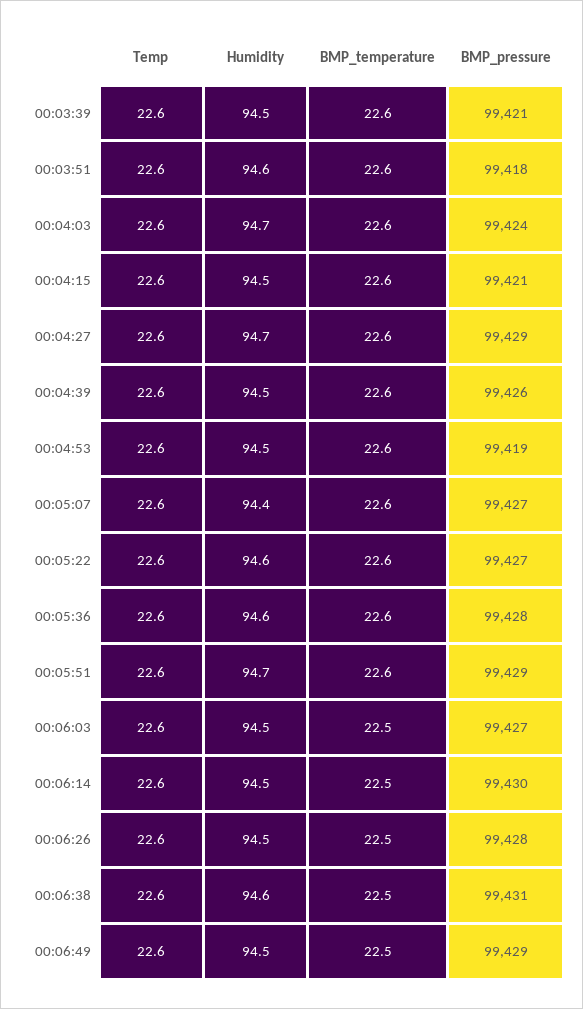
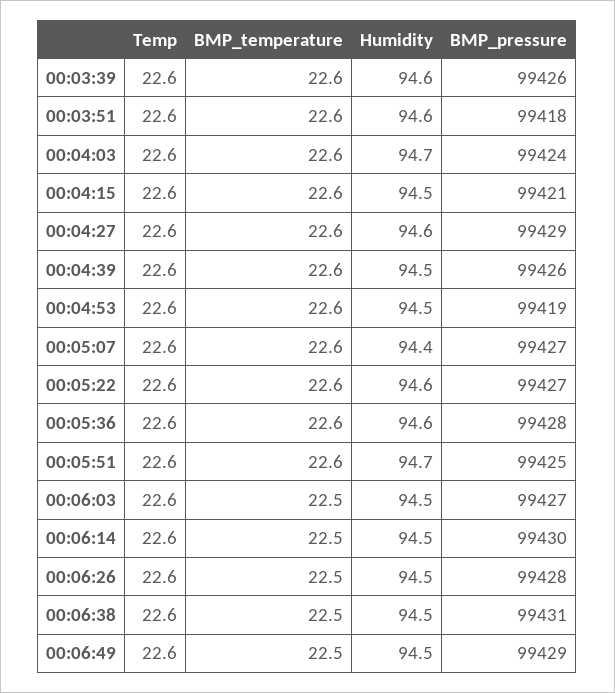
Humidity, 00:03:39: 94.5 -> 94.6
BMP_pressure, 00:03:39: 99421 -> 99426
Humidity, 00:04:27: 94.7 -> 94.6
BMP_pressure, 00:05:51: 99429 -> 99425
Humidity, 00:06:38: 94.6 -> 94.5

